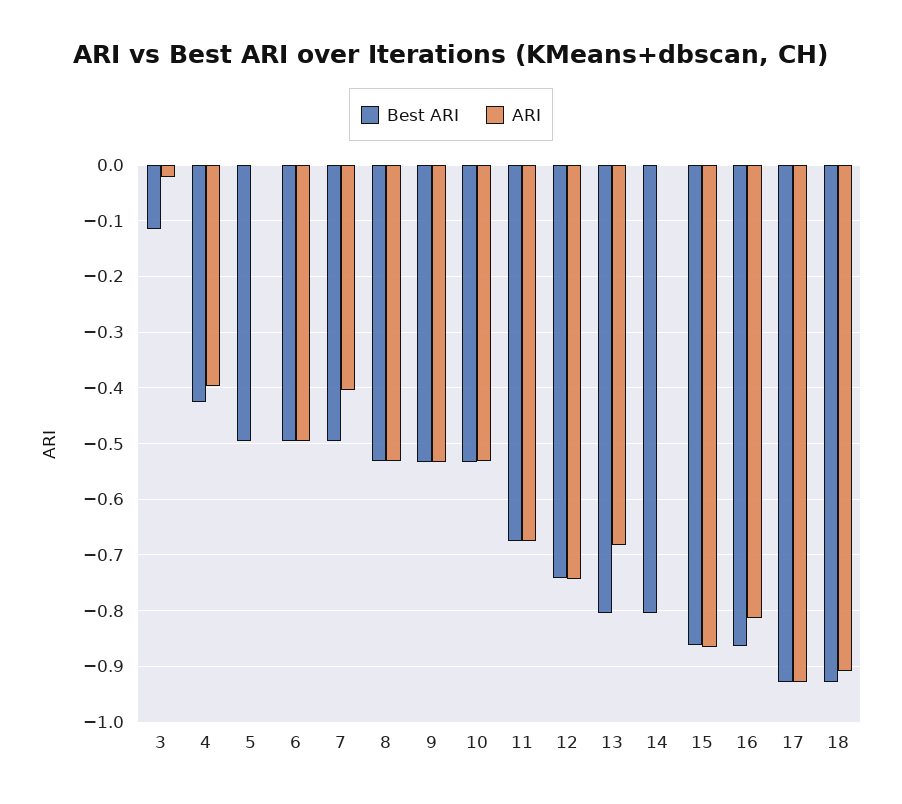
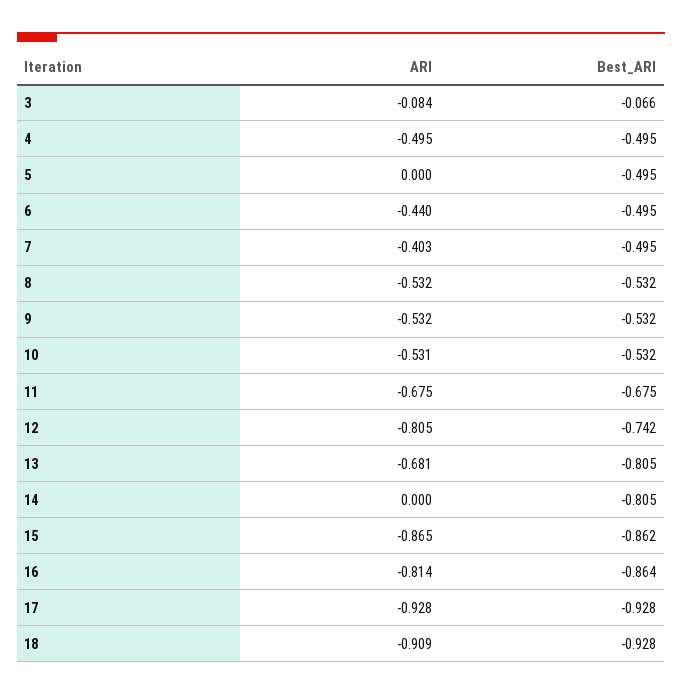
Best ARI, 3: -0.12 -> -0.066
ARI, 3: -0.02 -> -0.084
Best ARI, 4: -0.42 -> -0.495
ARI, 4: -0.4 -> -0.495
ARI, 6: -0.5 -> -0.44
ARI, 12: -0.74 -> -0.805

